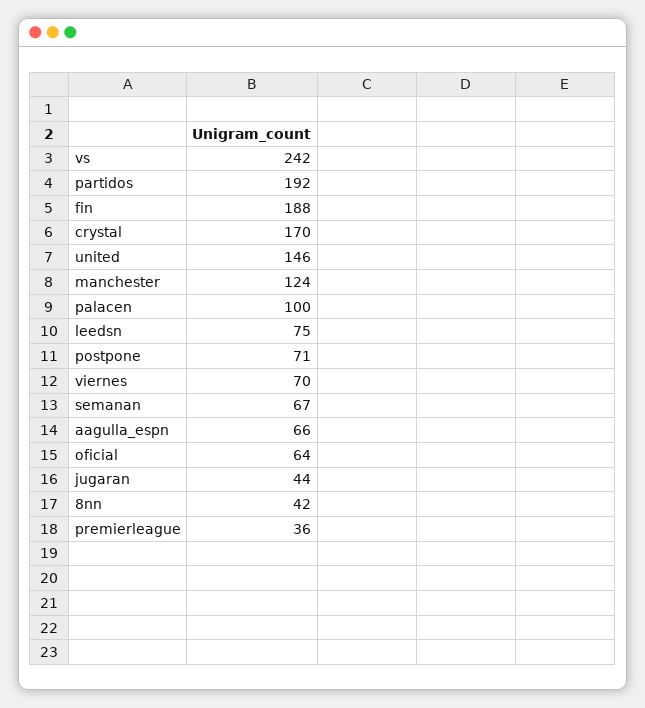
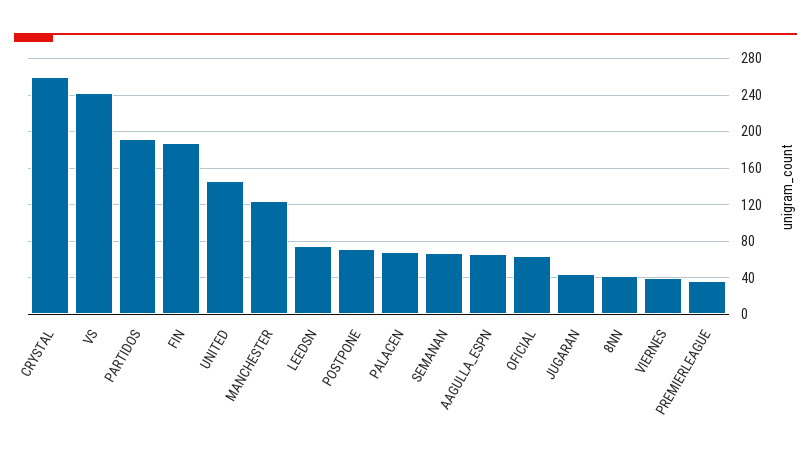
crystal: 170 -> 260
palacen: 100 -> 70
viernes: 70 -> 40

